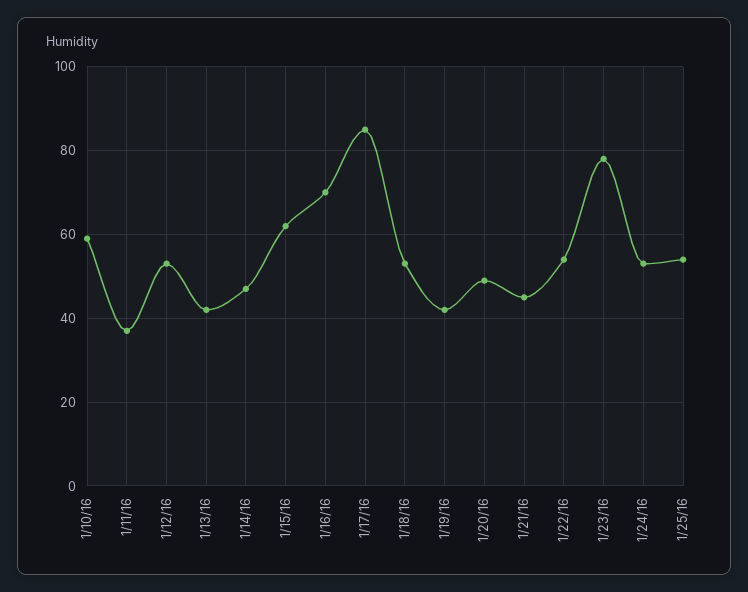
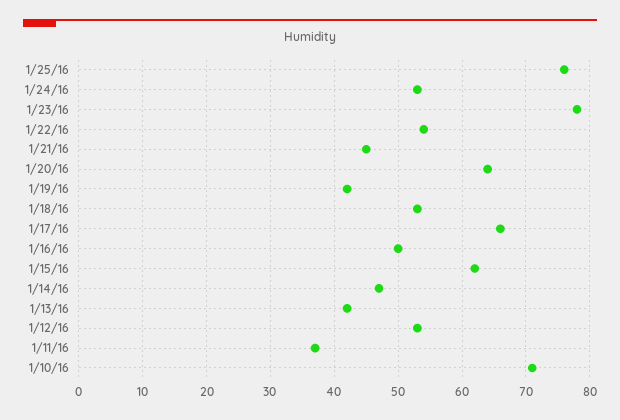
1/10/16: 60 -> 71
1/16/16: 70 -> 50
1/17/16: 85 -> 66
1/20/16: 50 -> 64
1/25/16: 55 -> 76

